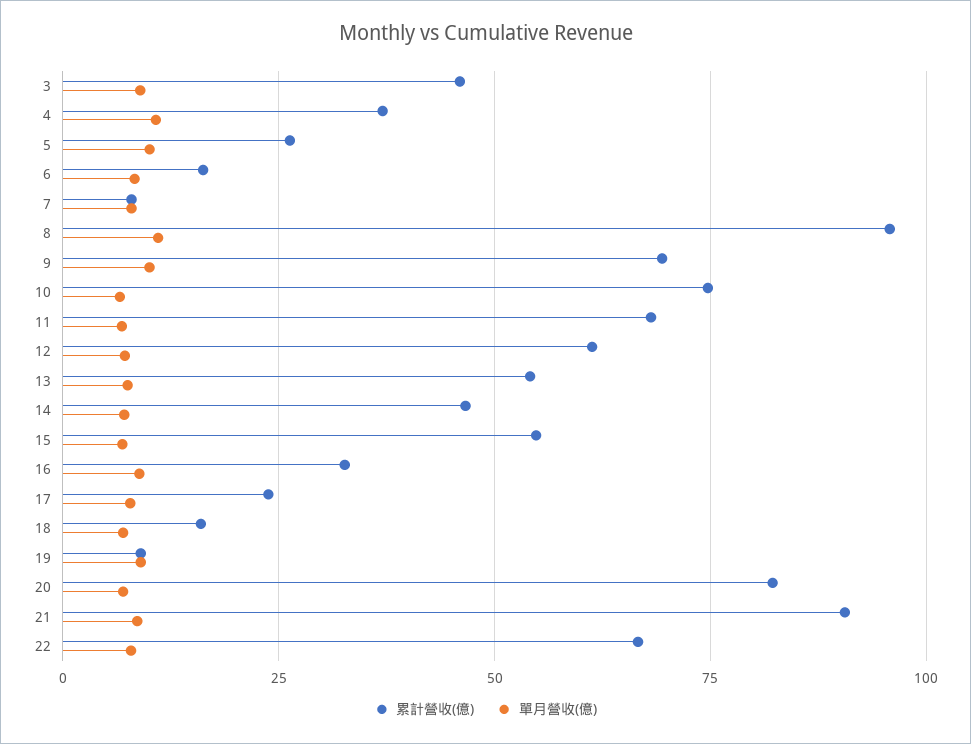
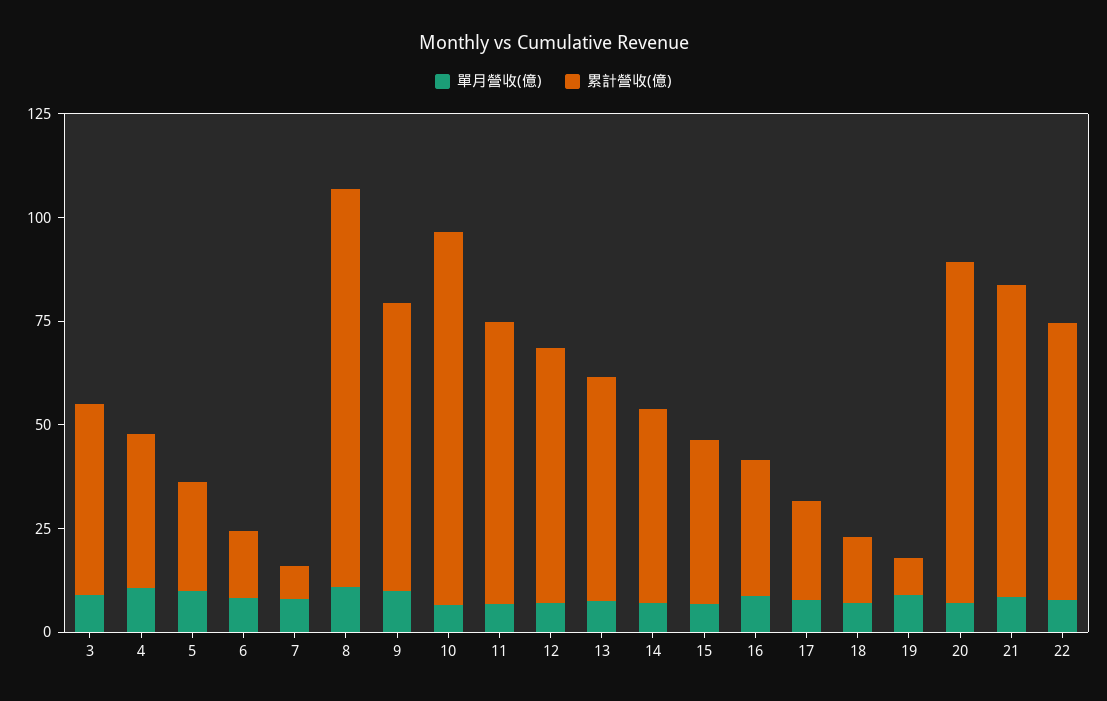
累計營收(億), 10: 75 -> 90
累計營收(億), 15: 55 -> 40
累計營收(億), 21: 90 -> 75

